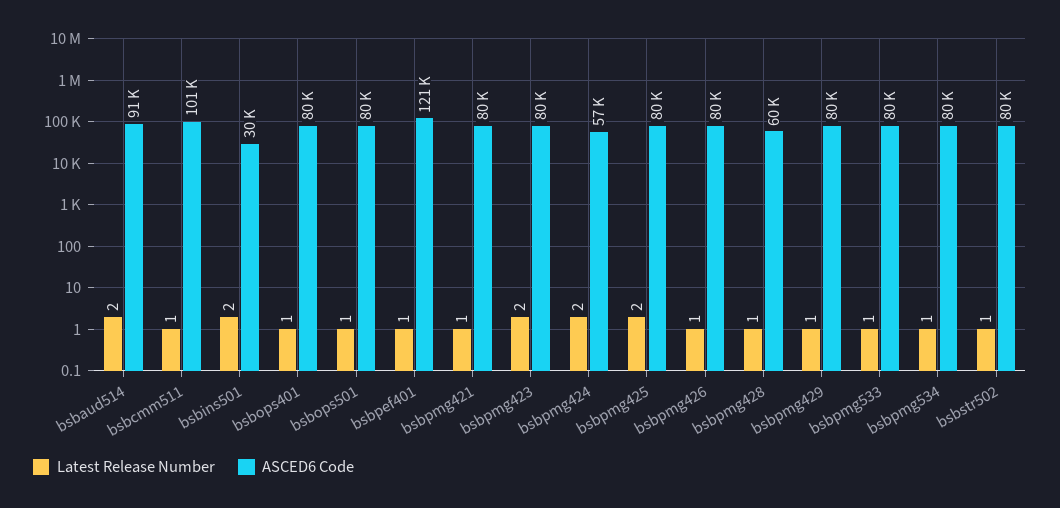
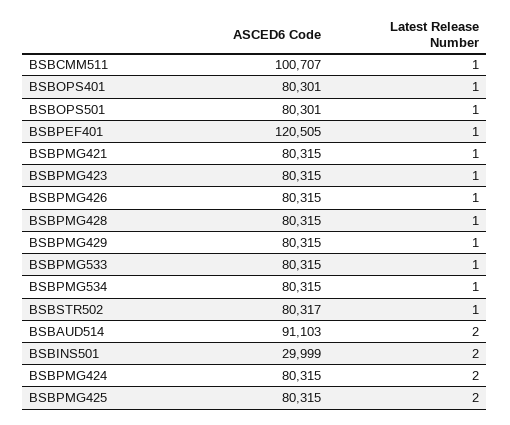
Latest Release Number, bsbpmg423: 2 -> 1
ASCED6 Code, bsbpmg424: 57000 -> 80315
ASCED6 Code, bsbpmg428: 60000 -> 80315

